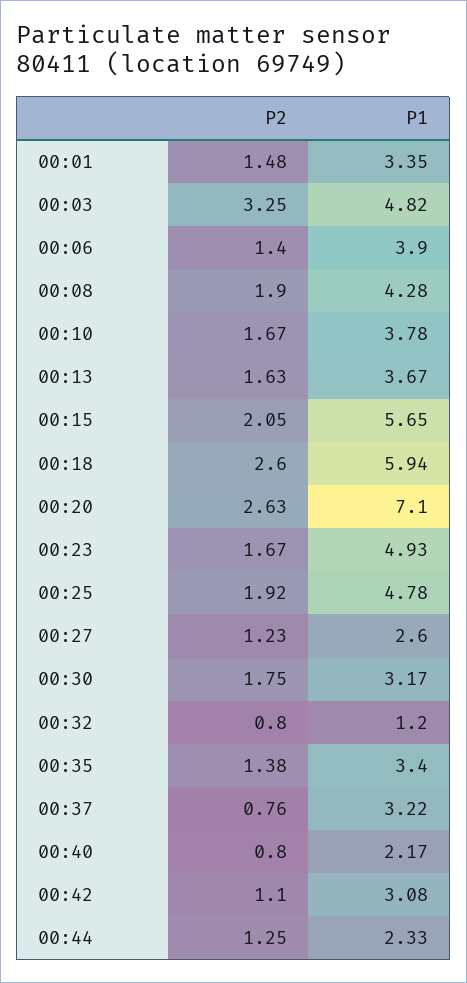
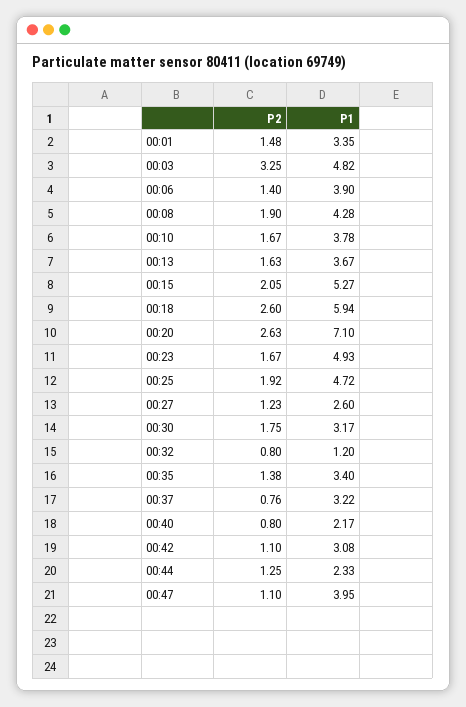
P1, 00:15: 5.65 -> 5.27
P1, 00:25: 4.78 -> 4.72
P2, 00:47: none -> 1.1
P1, 00:47: none -> 3.95

